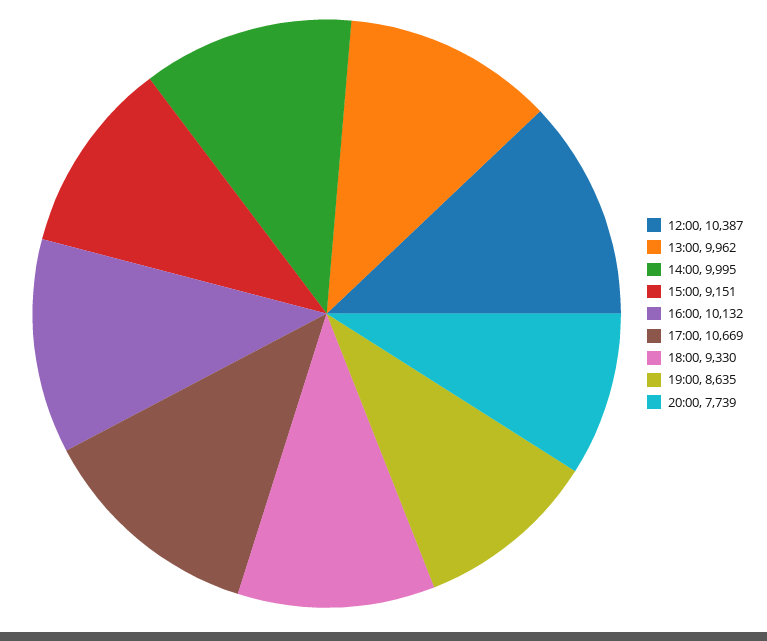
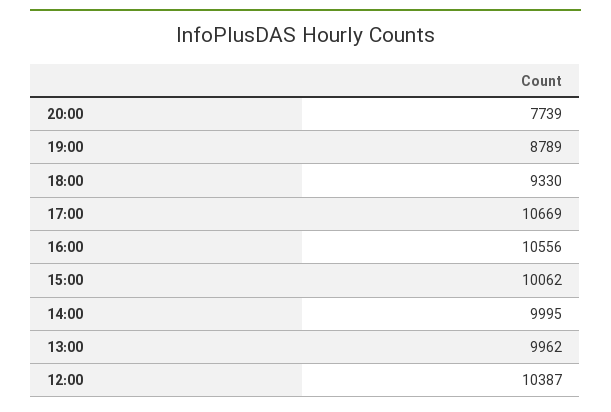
15:00: 9151 -> 10062
16:00: 10132 -> 10556
19:00: 8635 -> 8789

